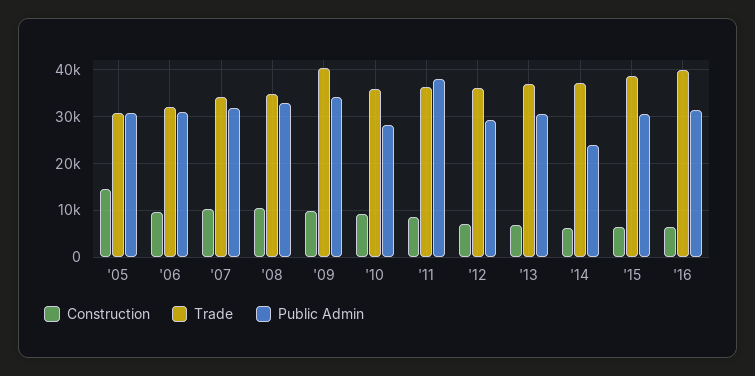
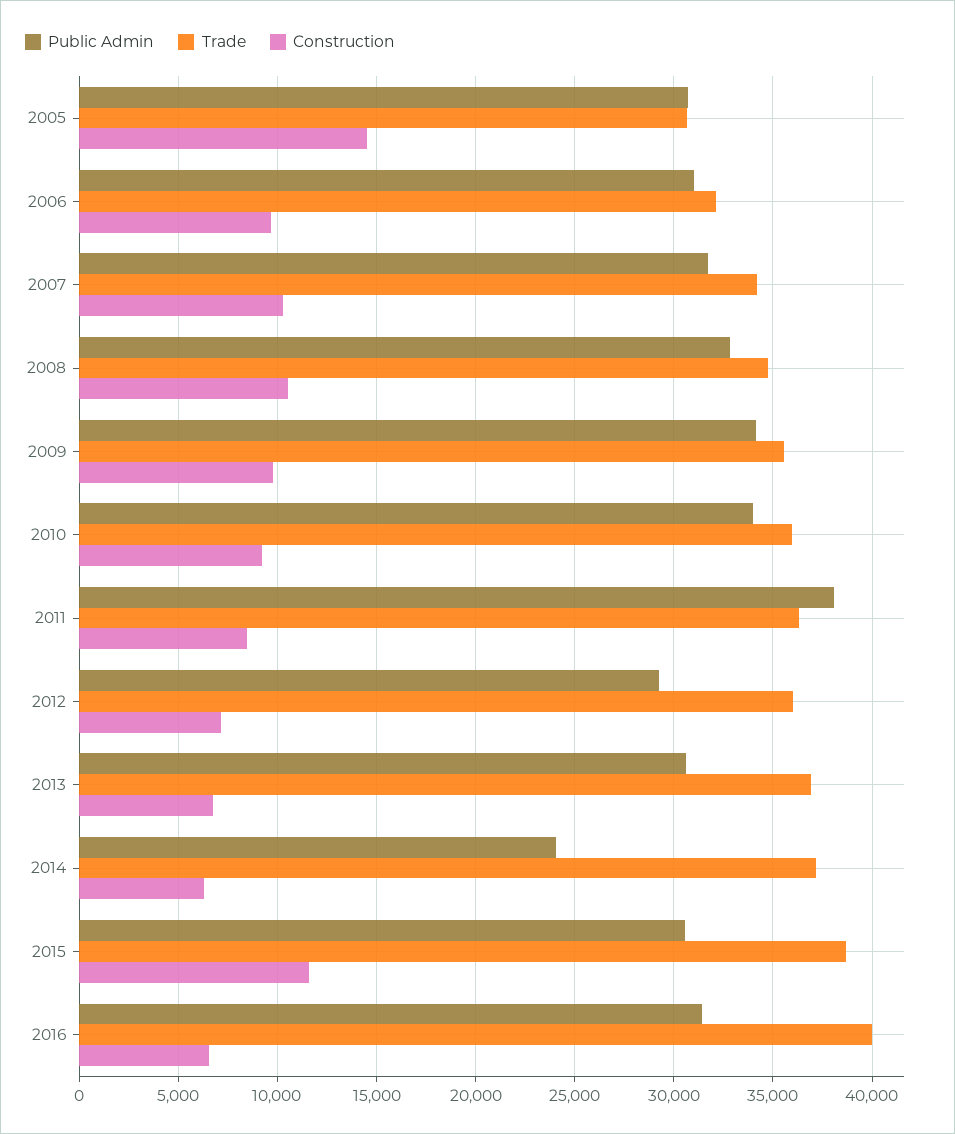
Trade, '09: 40000 -> 35500
Public Admin, '10: 28000 -> 34000
Construction, '15: 6000 -> 11500

